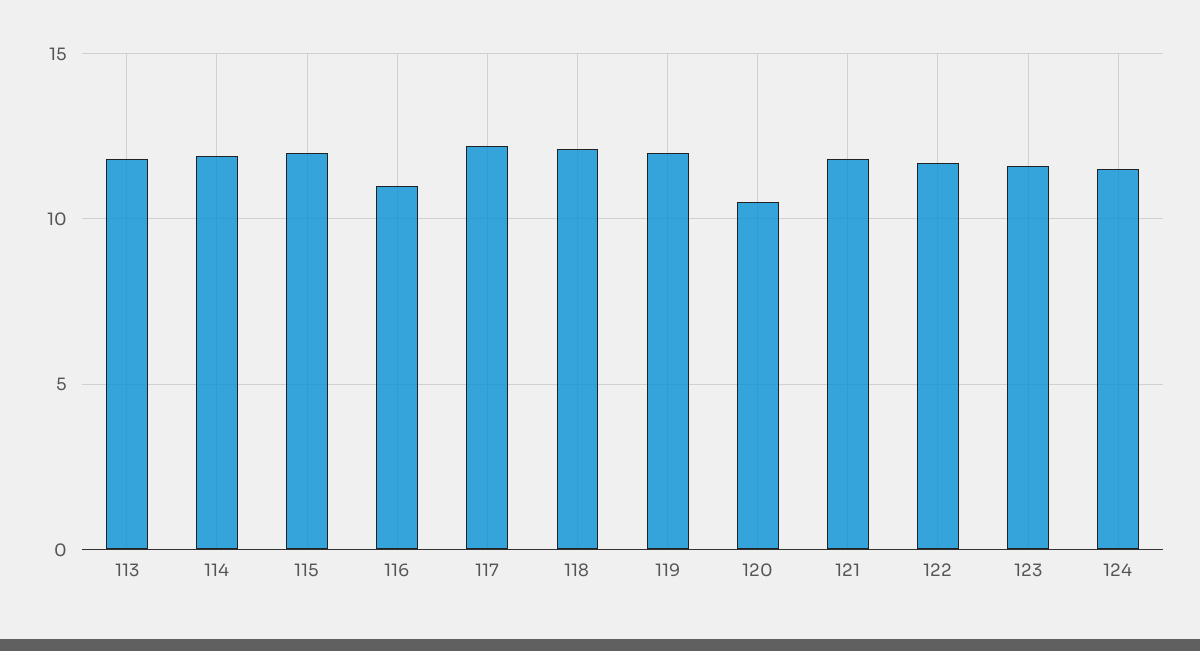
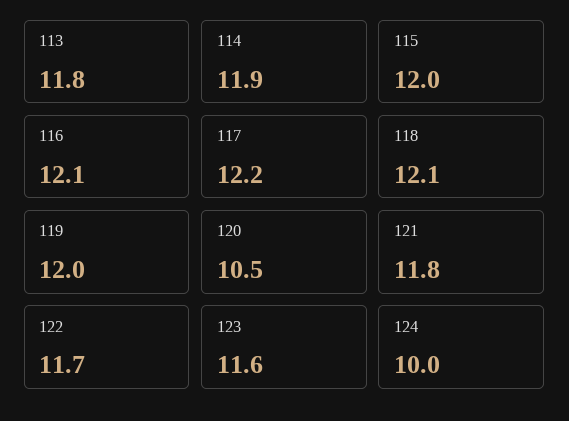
116: 11 -> 12.1
124: 11.5 -> 10

